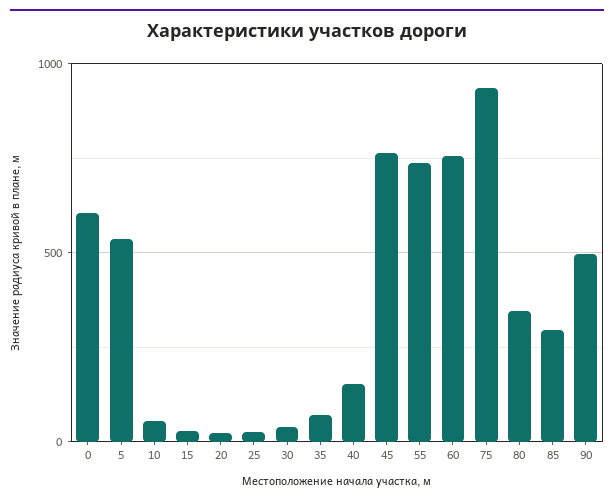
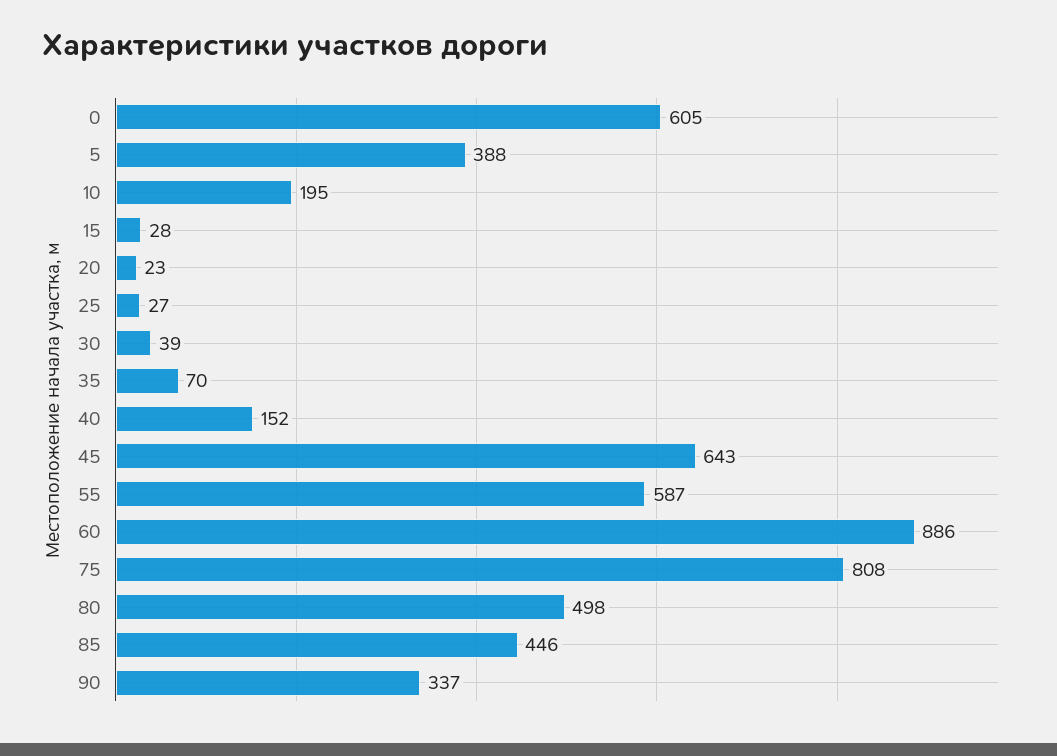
5: 550 -> 388
10: 50 -> 195
45: 750 -> 643
55: 750 -> 587
60: 750 -> 886
75: 950 -> 808
80: 350 -> 498
85: 300 -> 446
90: 500 -> 337

